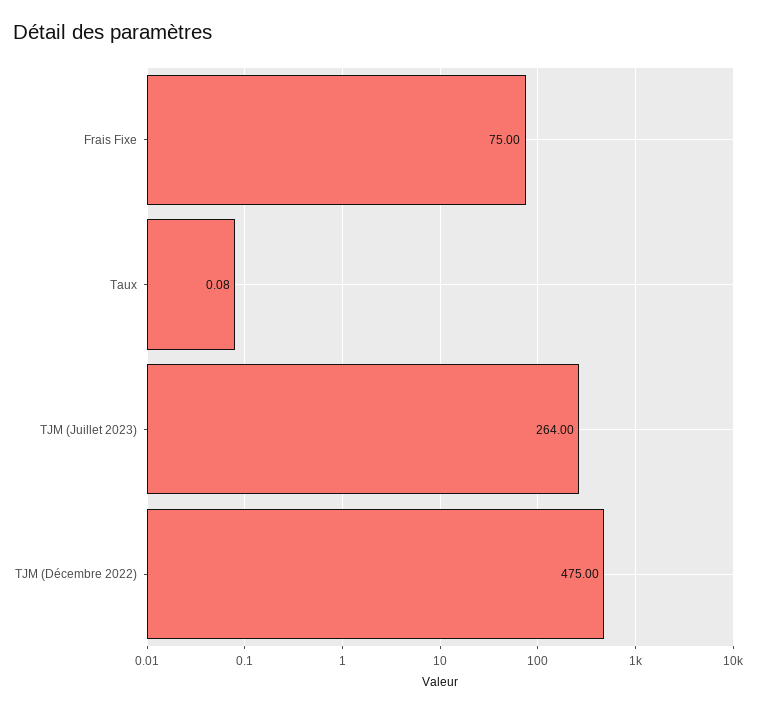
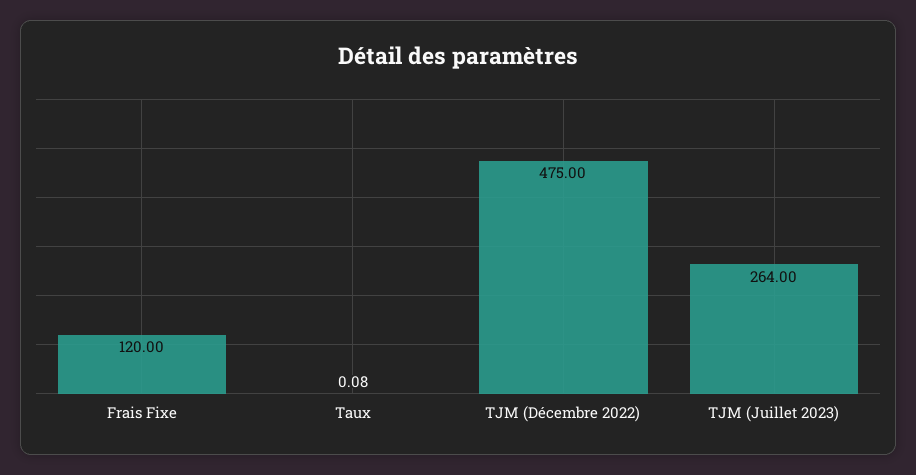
Frais Fixe: 75 -> 120

